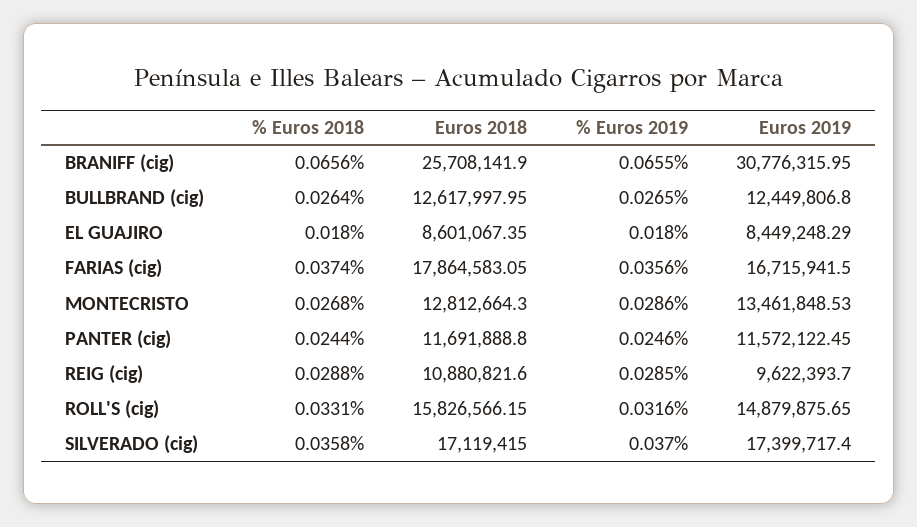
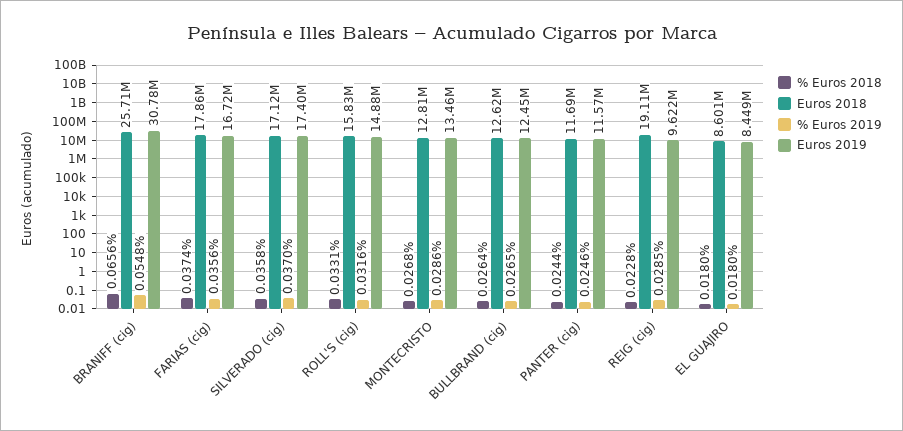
% Euros 2019, BRANIFF (cig): 0.0655 -> 0.0548
% Euros 2018, REIG (cig): 0.0288 -> 0.0228
Euros 2018, REIG (cig): 10880821.6 -> 19110000

